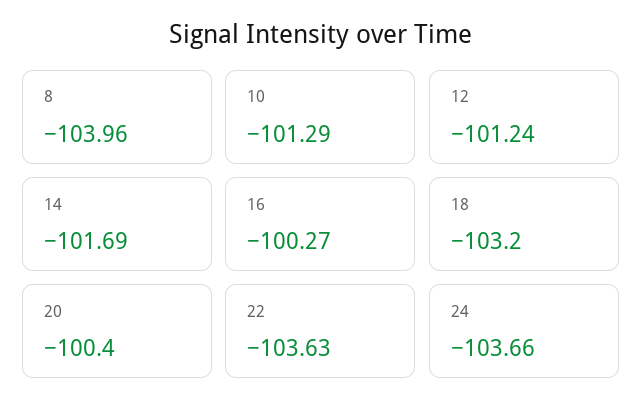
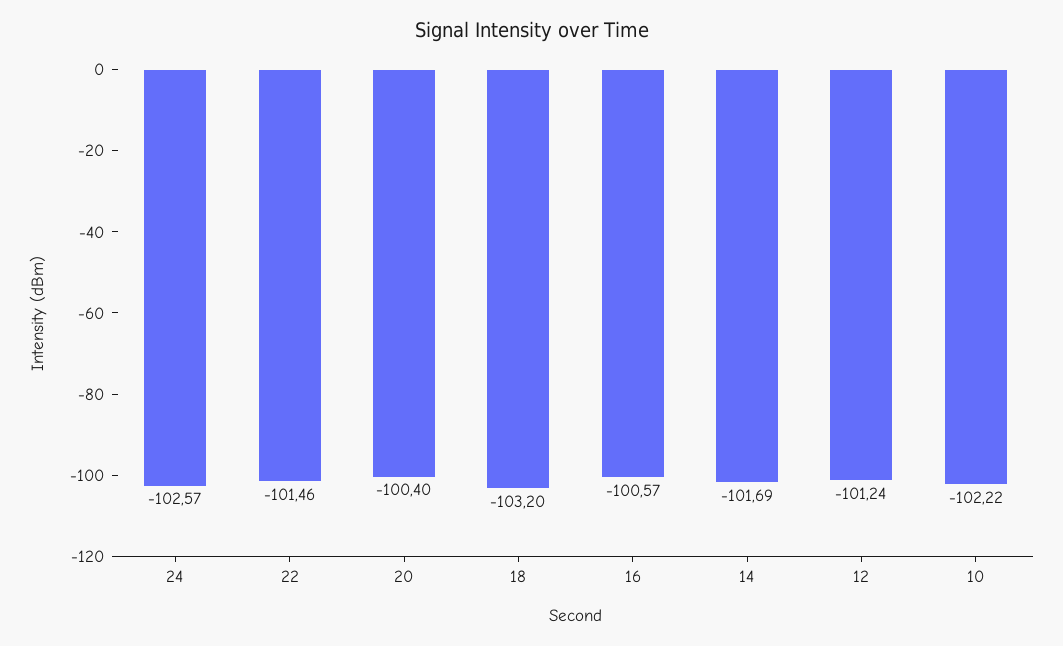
8: -103.96 -> none
10: -101.29 -> -102.22
16: -100.27 -> -100.57
22: -103.63 -> -101.46
24: -103.66 -> -102.57

